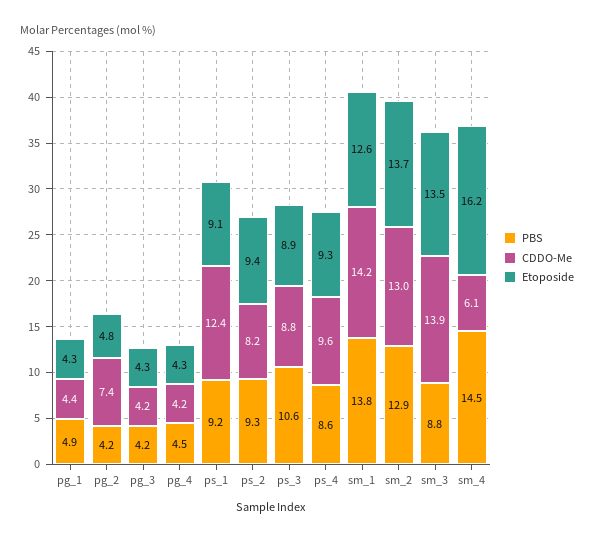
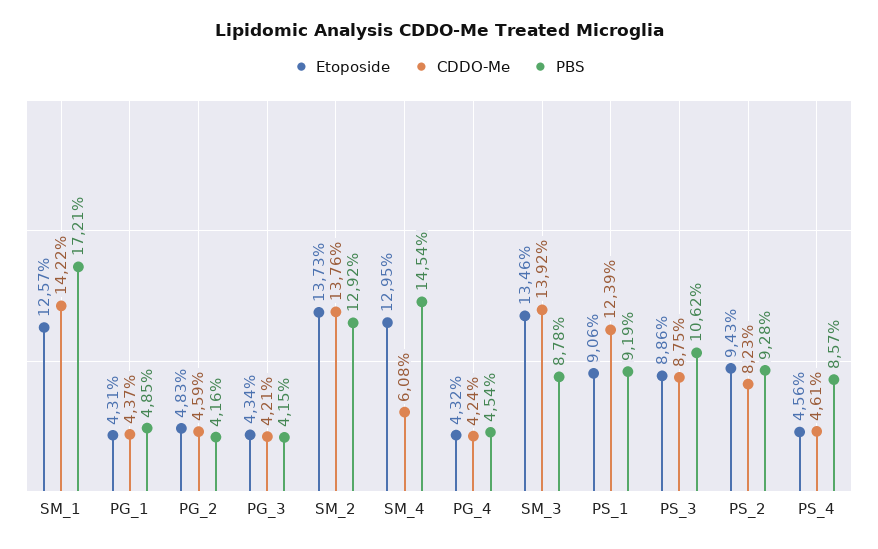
CDDO-Me, pg_2: 7.4 -> 4.59
CDDO-Me, ps_4: 9.6 -> 4.61
Etoposide, ps_4: 9.3 -> 4.56
PBS, sm_1: 13.8 -> 17.21
CDDO-Me, sm_2: 13 -> 13.76
Etoposide, sm_4: 16.2 -> 12.95

